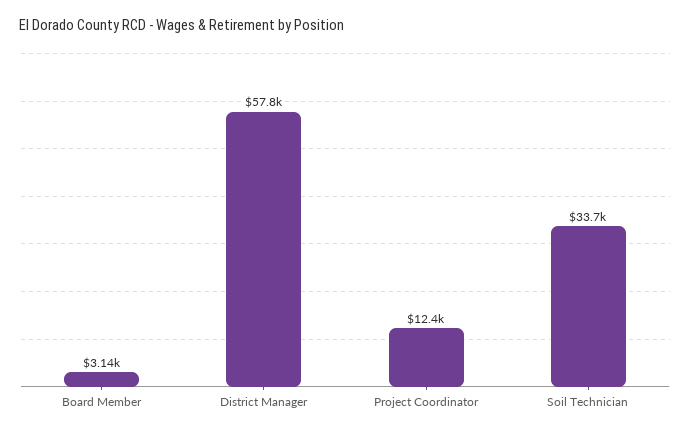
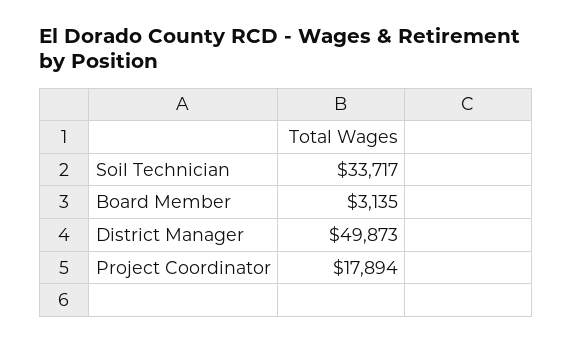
District Manager: 57800 -> 49873
Project Coordinator: 12400 -> 17894

